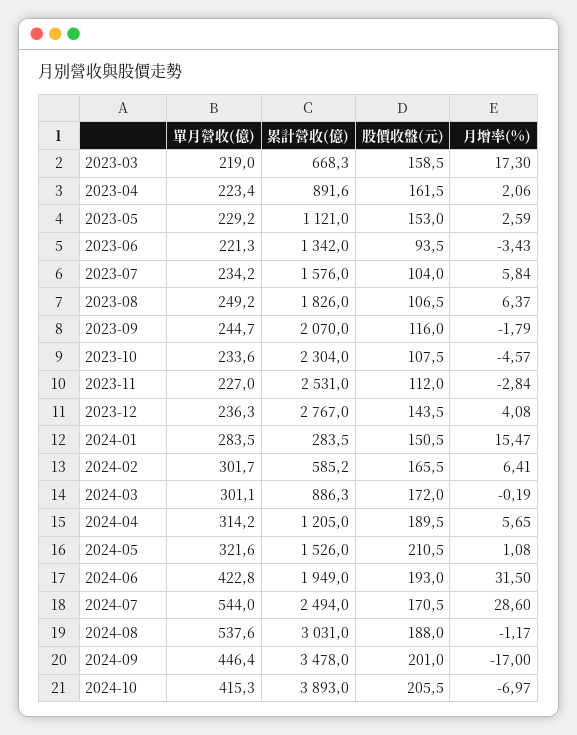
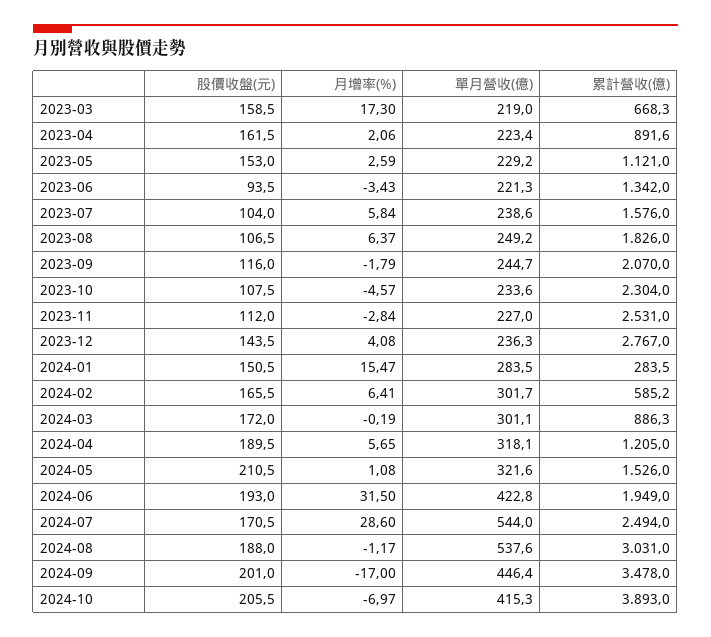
單月營收(億), 2023-07: 234.2 -> 238.6
單月營收(億), 2024-04: 314.2 -> 318.1

